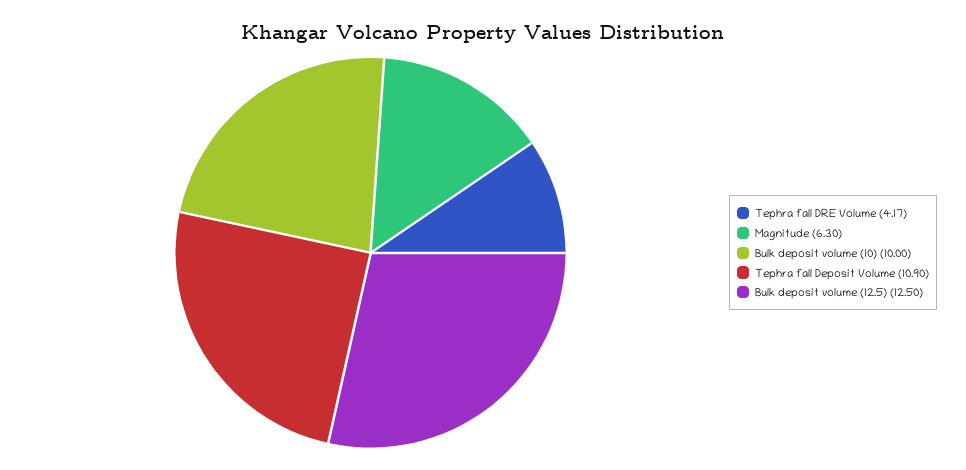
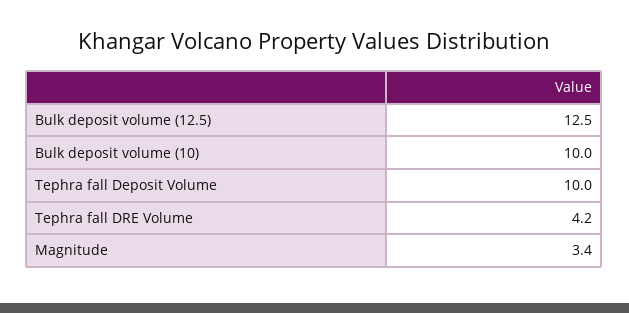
Magnitude: 6.3 -> 3.4
Tephra fall Deposit Volume: 10.9 -> 10

